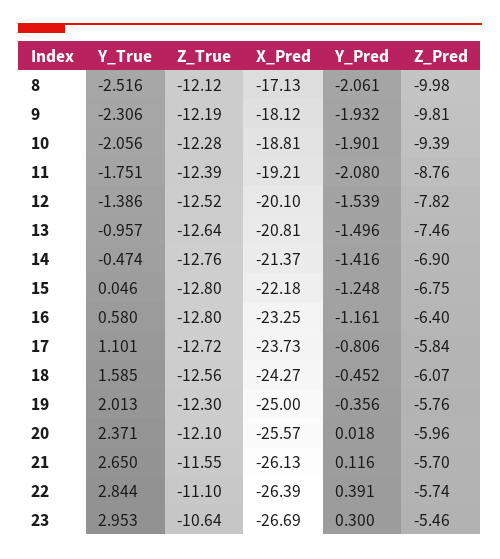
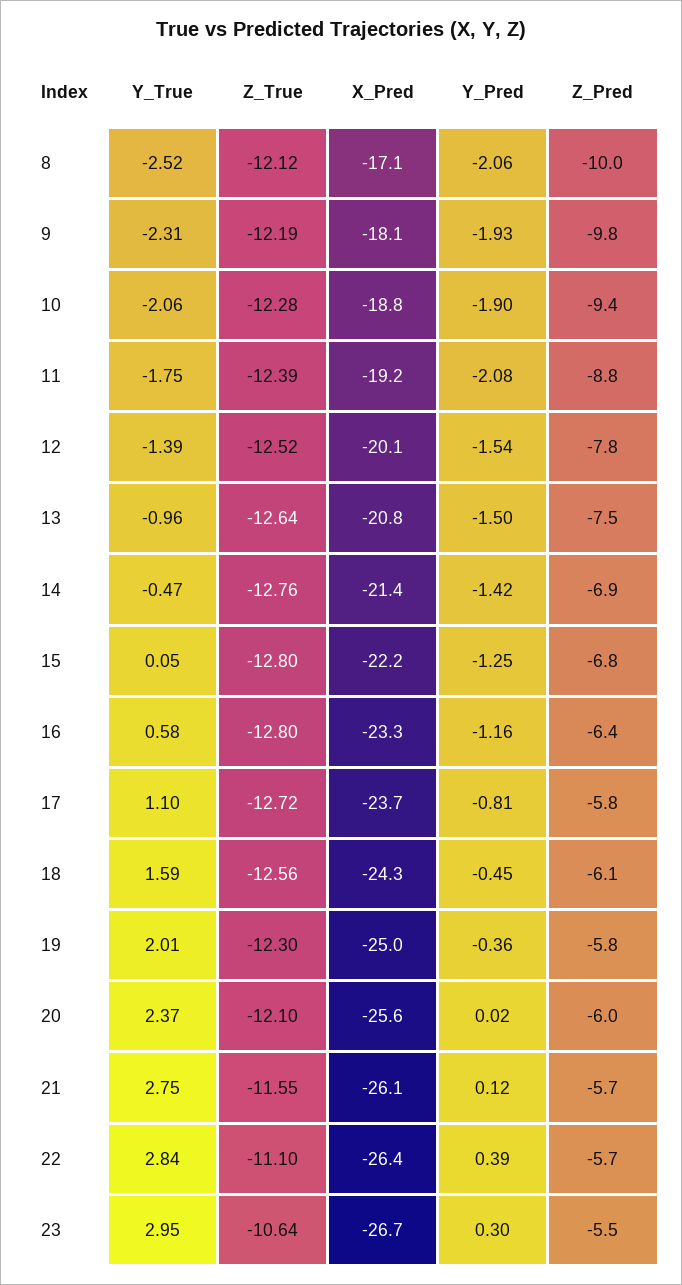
Y_True, 21: 2.65 -> 2.75

